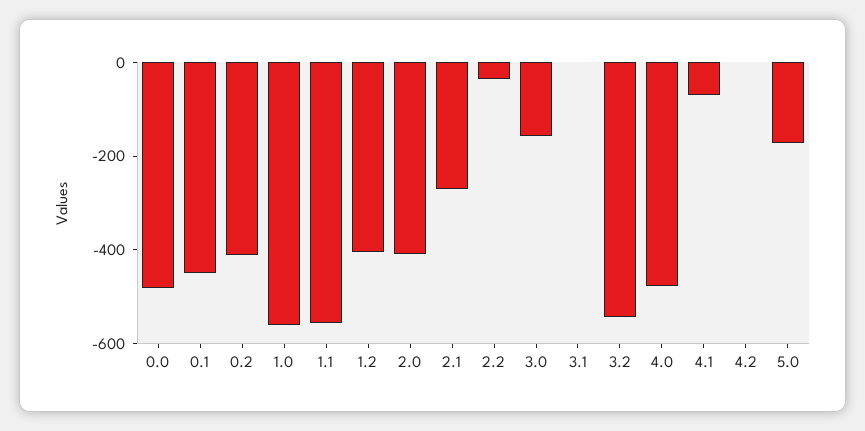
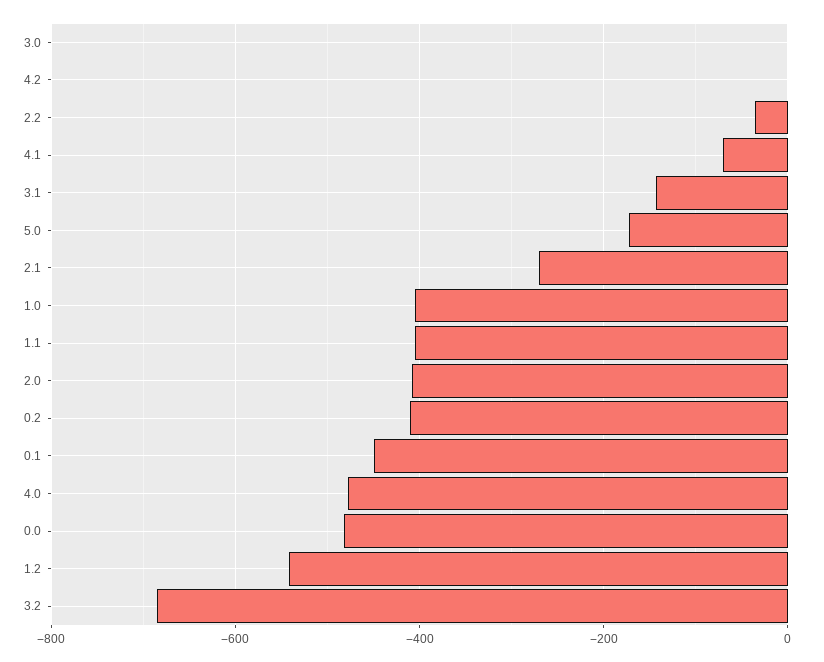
1.0: -550 -> -400
1.1: -550 -> -400
1.2: -400 -> -540
3.0: -150 -> 0
3.1: 0 -> -140
3.2: -550 -> -680

